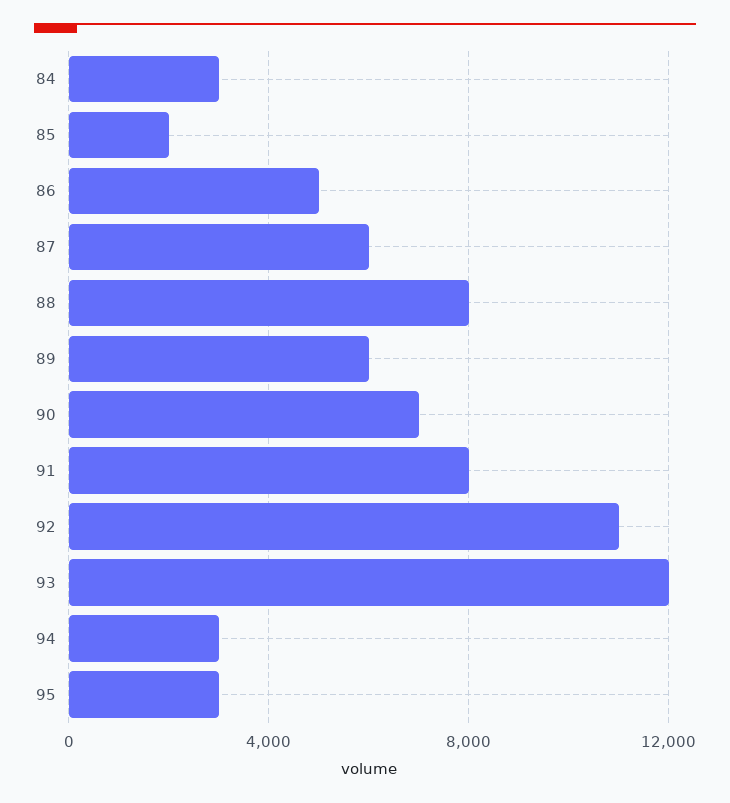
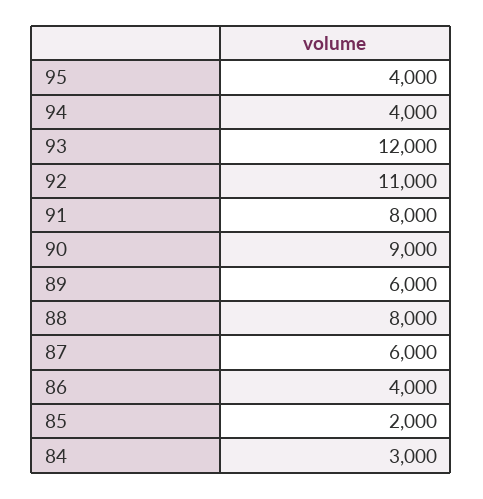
86: 5000 -> 4000
90: 7000 -> 9000
94: 3000 -> 4000
95: 3000 -> 4000

